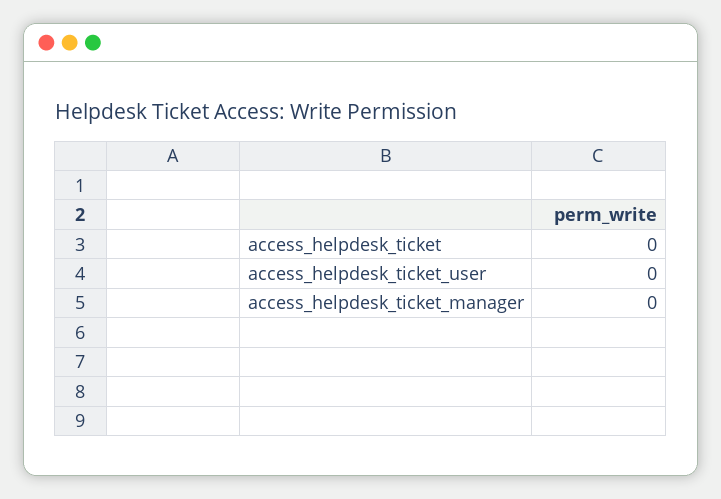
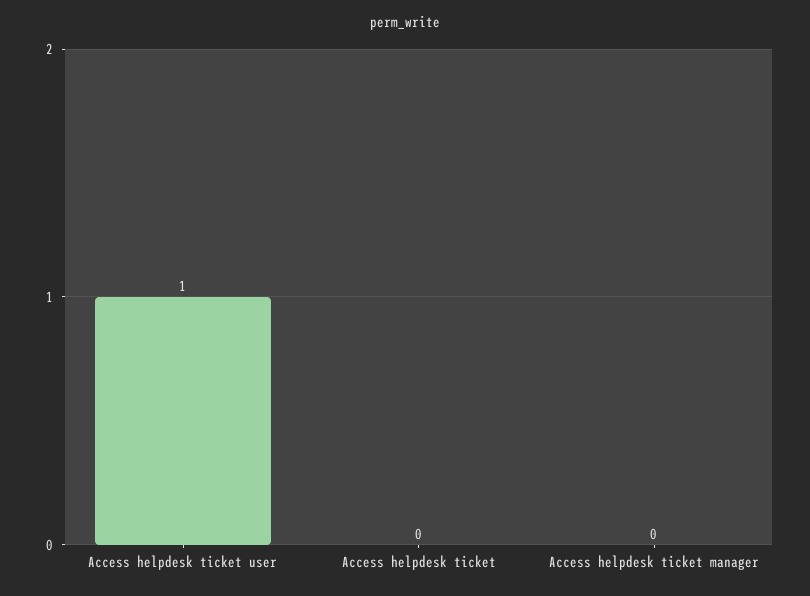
access_helpdesk_ticket_user: 0 -> 1

